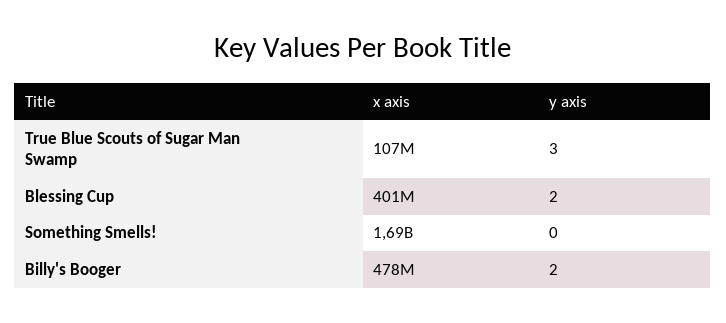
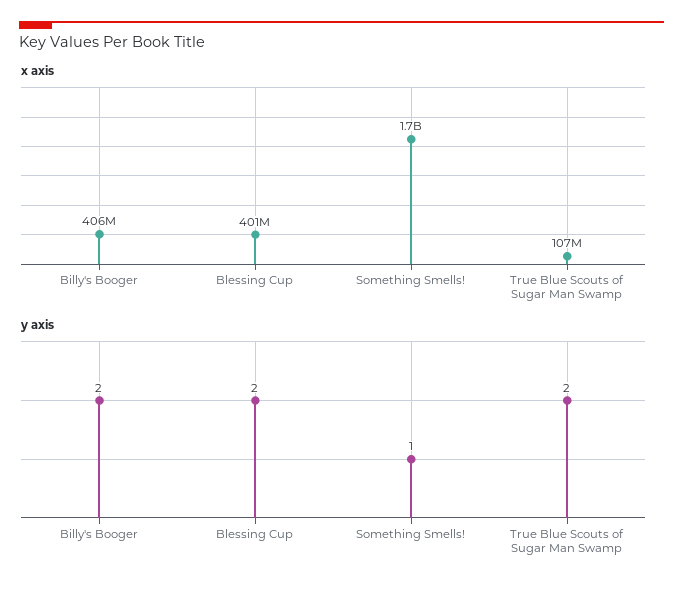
y axis, True Blue Scouts of Sugar Man Swamp: 3 -> 2
y axis, Something Smells!: 0 -> 1
x axis, Billy's Booger: 478000000 -> 406000000

